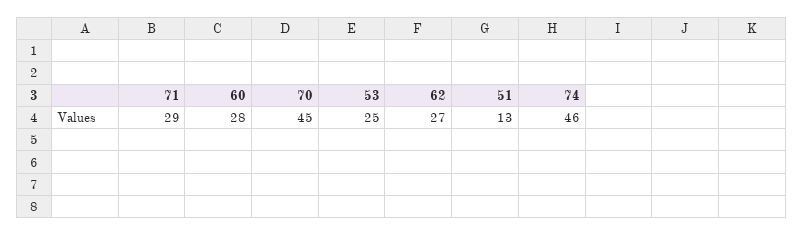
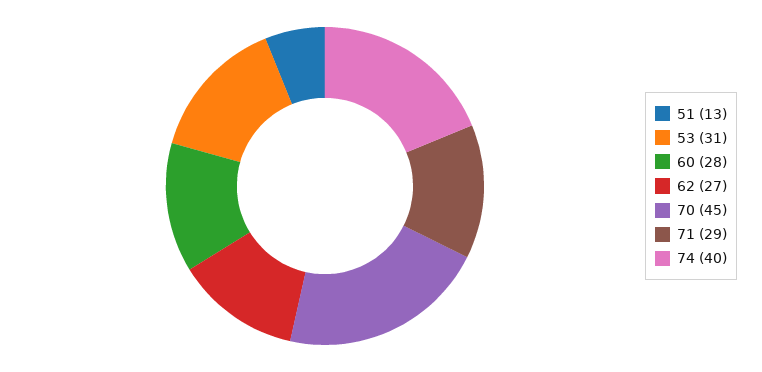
53: 25 -> 31
74: 46 -> 40

